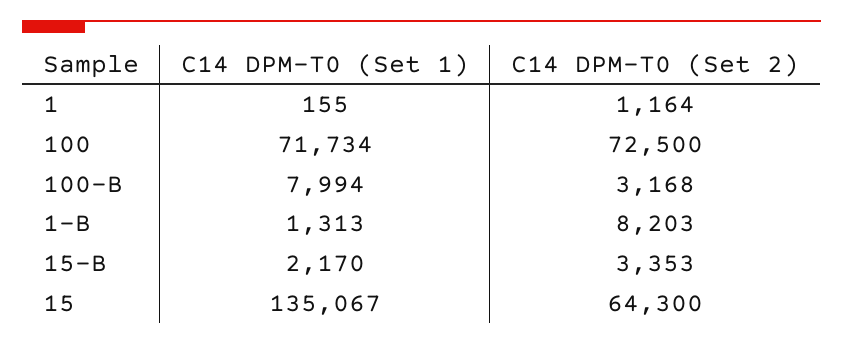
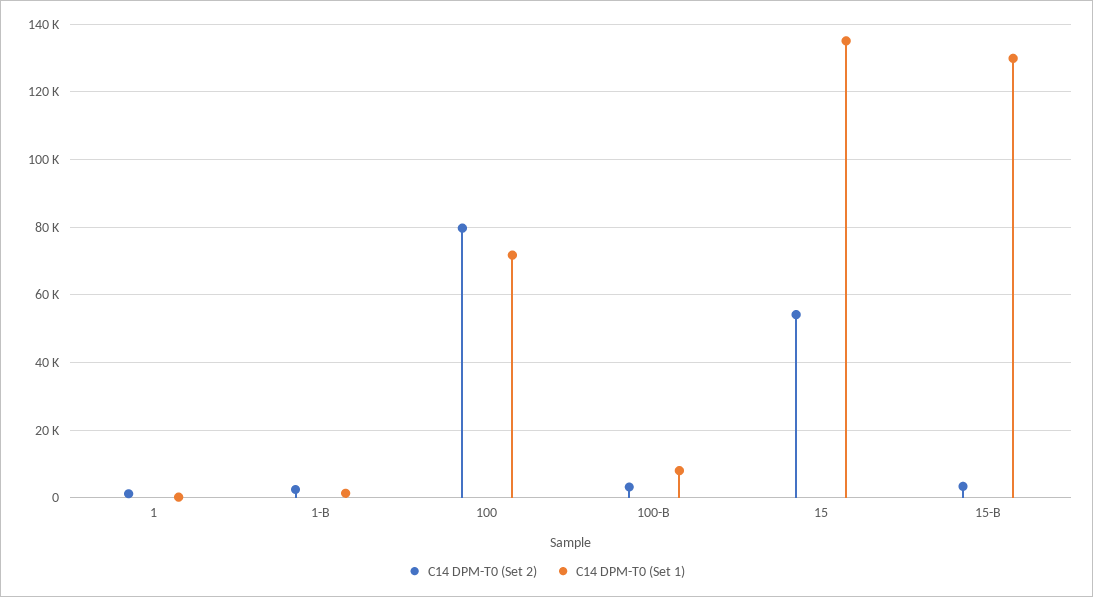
C14 DPM-T0 (Set 2), 100: 72500 -> 80000
C14 DPM-T0 (Set 2), 1-B: 8203 -> 2000
C14 DPM-T0 (Set 1), 15-B: 2170 -> 130000
C14 DPM-T0 (Set 2), 15: 64300 -> 54000

